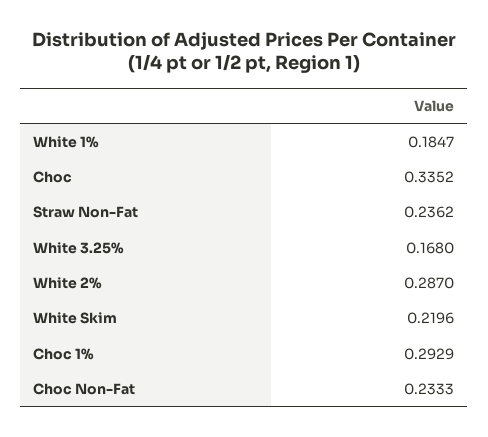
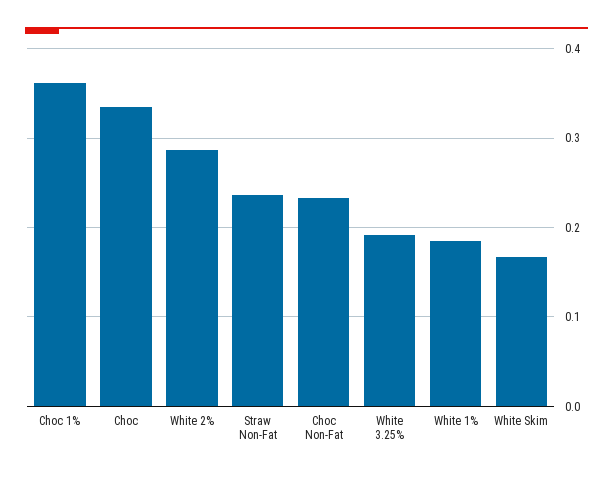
White 3.25%: 0.168 -> 0.19
White Skim: 0.2196 -> 0.17
Choc 1%: 0.2929 -> 0.36

